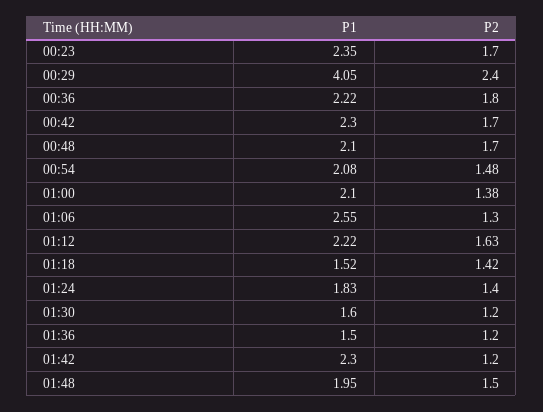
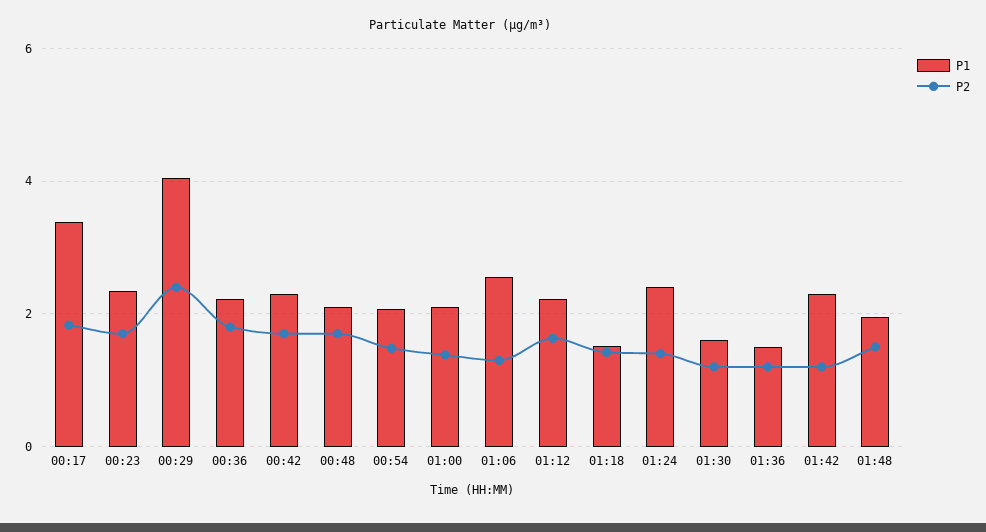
P1, 01:24: 1.83 -> 2.4
P1, 00:17: none -> 3.4
P2, 00:17: none -> 1.8

